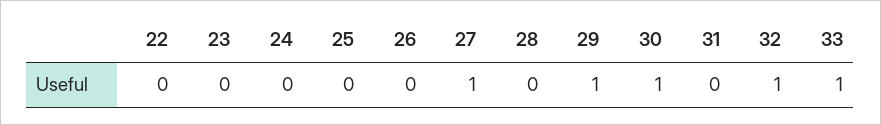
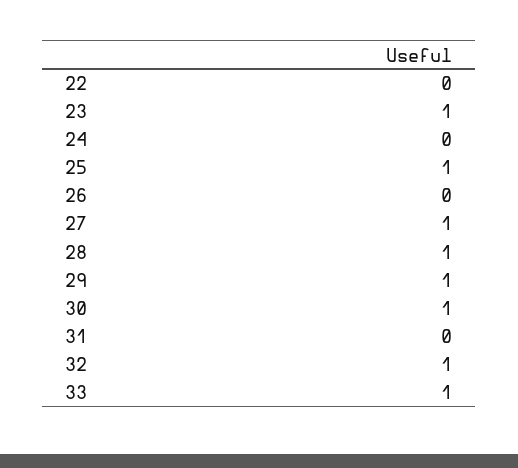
23: 0 -> 1
25: 0 -> 1
28: 0 -> 1

